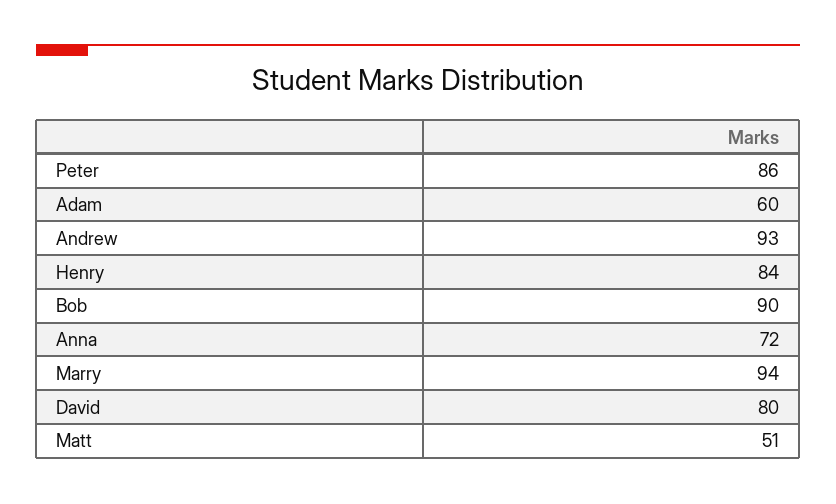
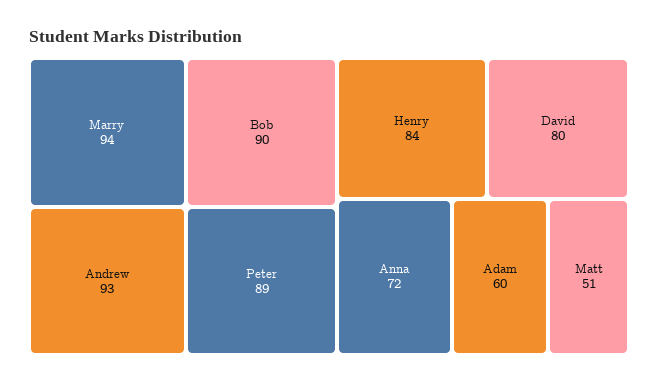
Peter: 86 -> 89

